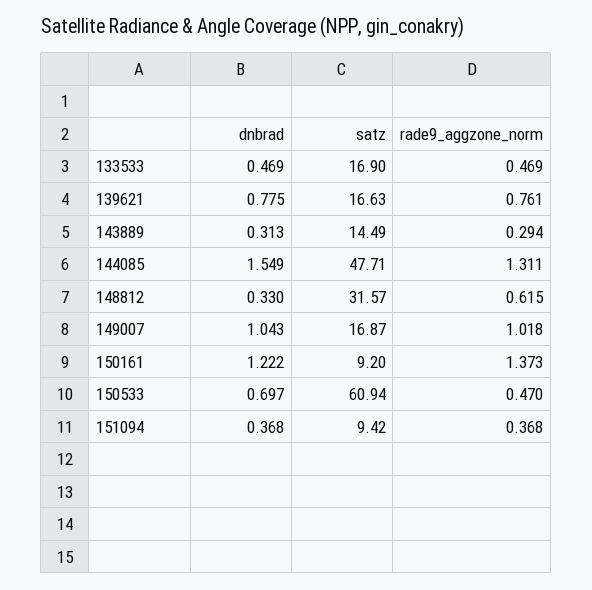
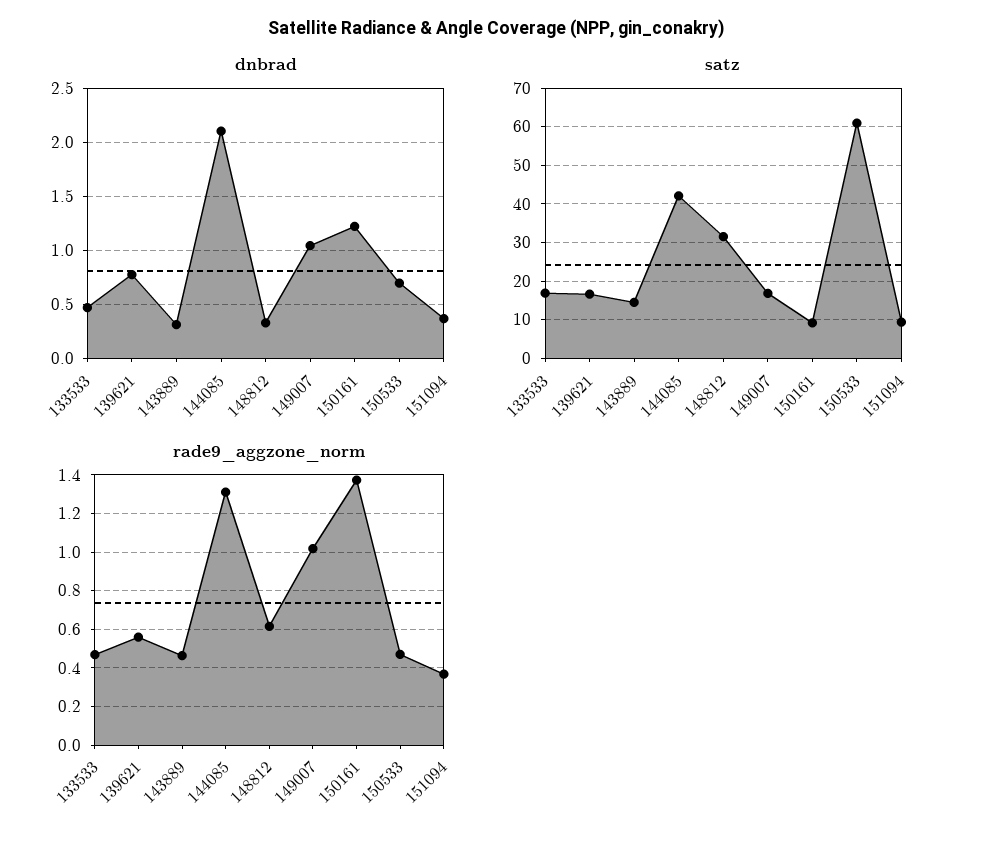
rade9_aggzone_norm, 139621: 0.761 -> 0.55
rade9_aggzone_norm, 143889: 0.294 -> 0.45
dnbrad, 144085: 1.549 -> 2.1
satz, 144085: 47.71 -> 42

